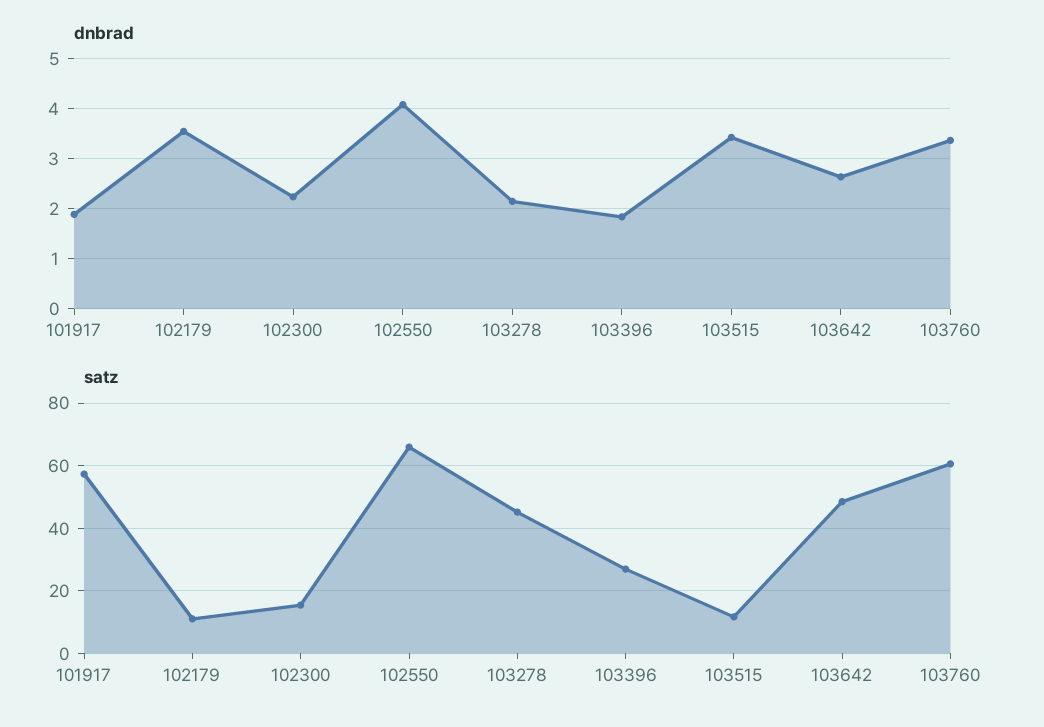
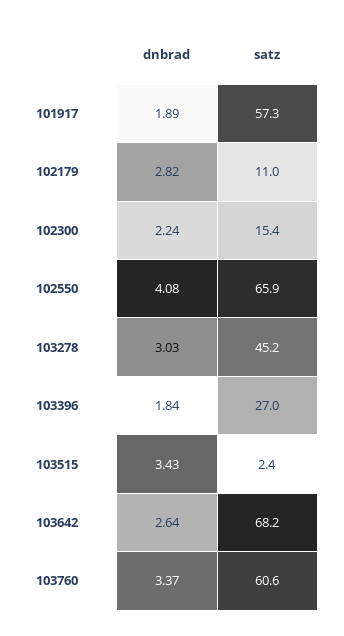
dnbrad, 102179: 3.6 -> 2.82
dnbrad, 103278: 2.2 -> 3.03
satz, 103515: 12 -> 2.4
satz, 103642: 48 -> 68.2

